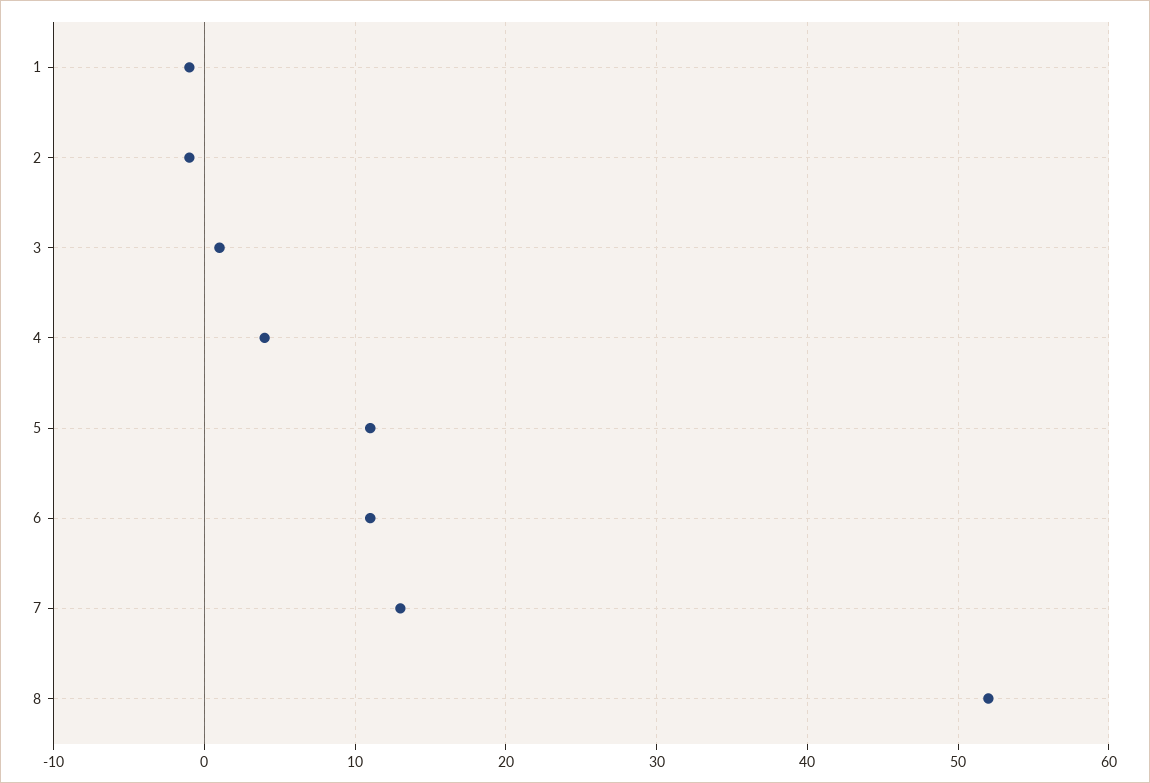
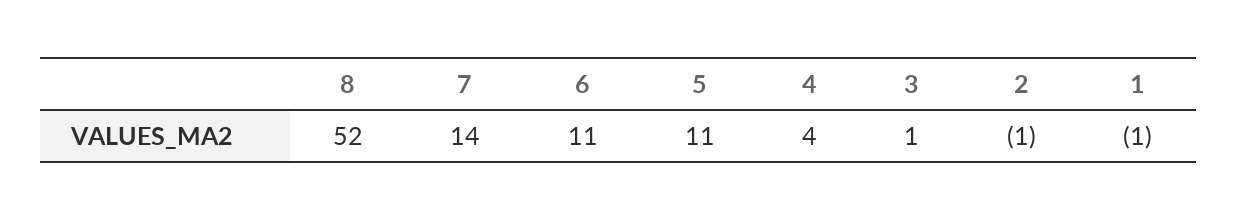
7: 13 -> 14

